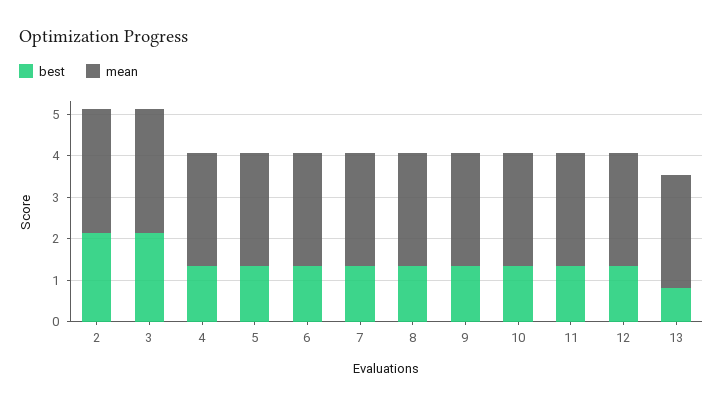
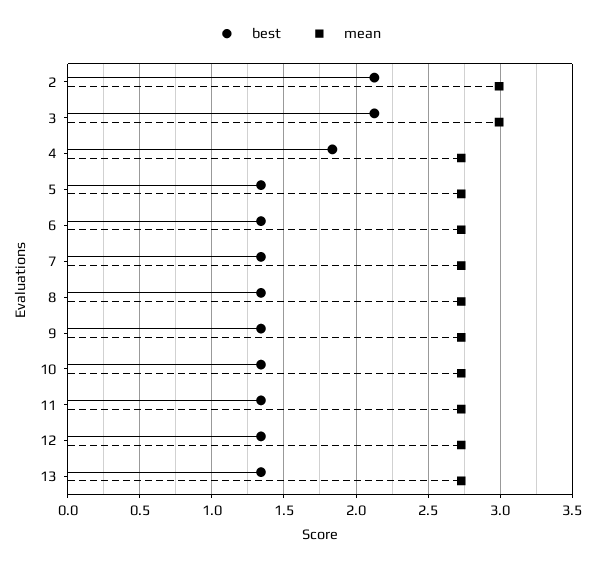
best, 4: 1.4 -> 1.85
best, 13: 0.8 -> 1.35

